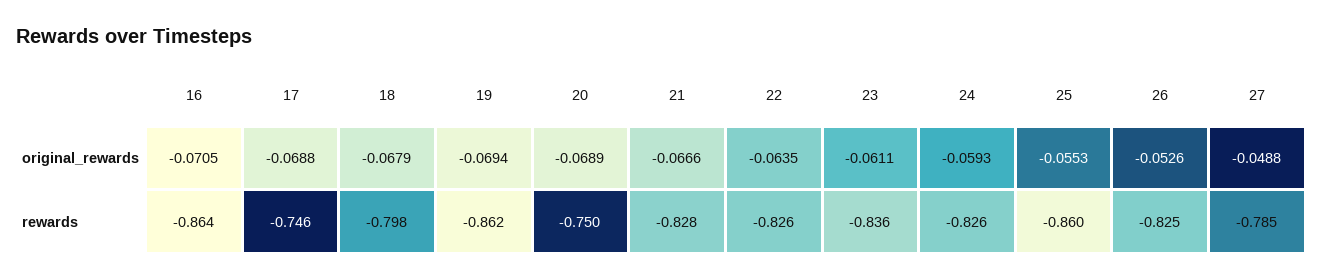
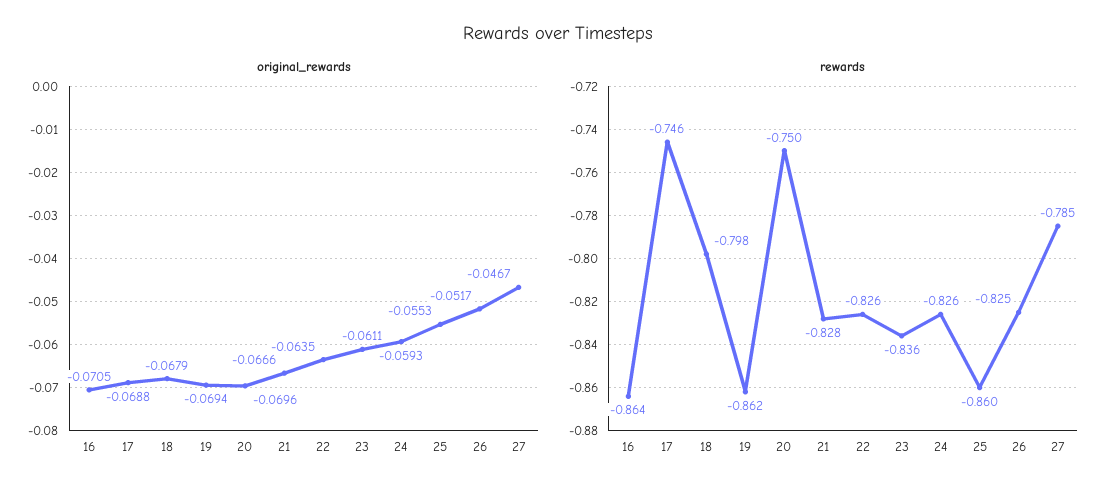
original_rewards, 20: -0.0689 -> -0.0696
original_rewards, 26: -0.0526 -> -0.0517
original_rewards, 27: -0.0488 -> -0.0467

